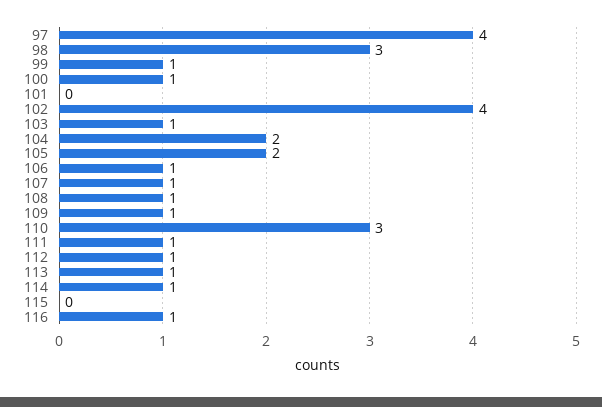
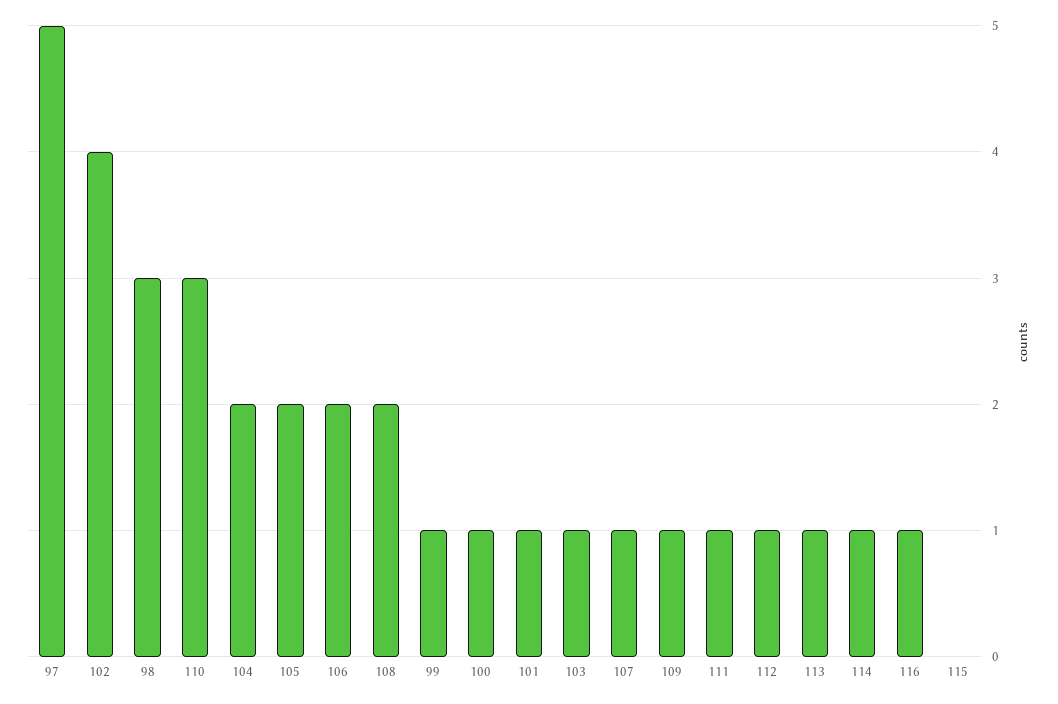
97: 4 -> 5
101: 0 -> 1
106: 1 -> 2
108: 1 -> 2

